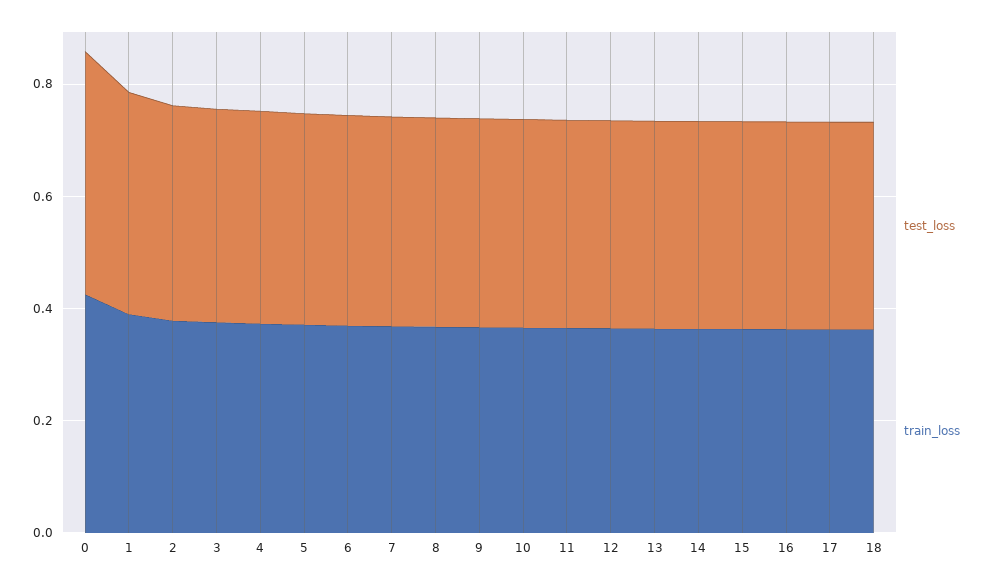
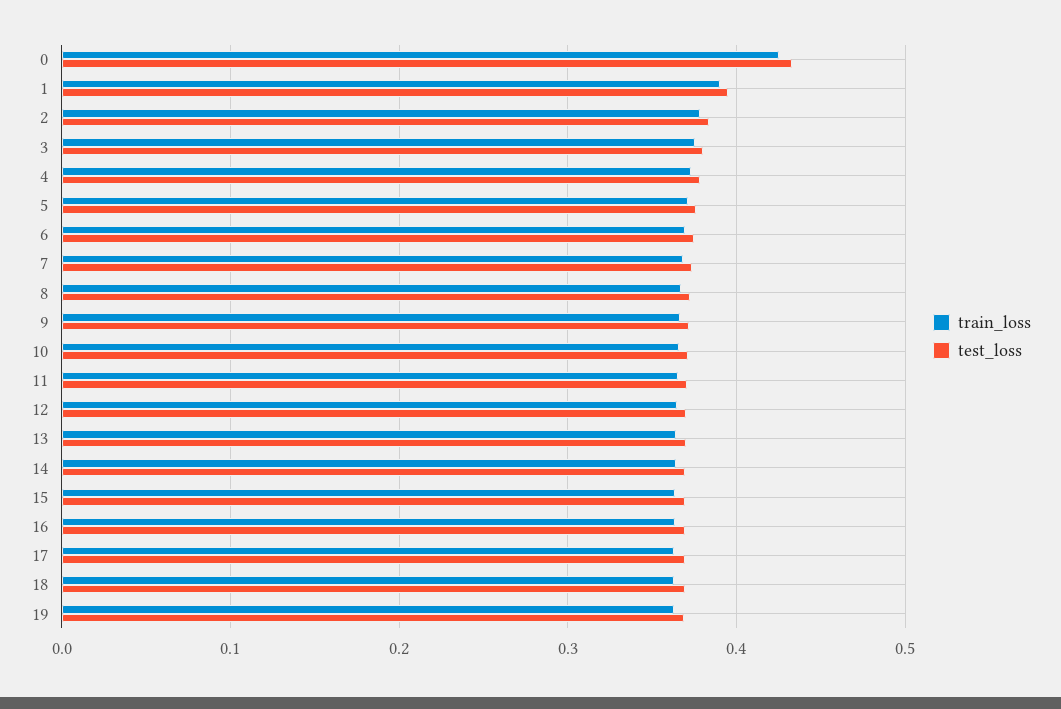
train_loss, 19: none -> 0.36
test_loss, 19: none -> 0.37

